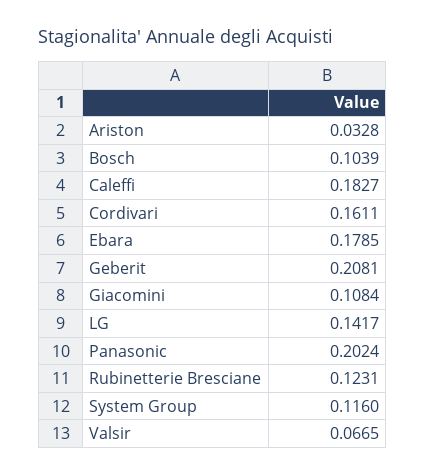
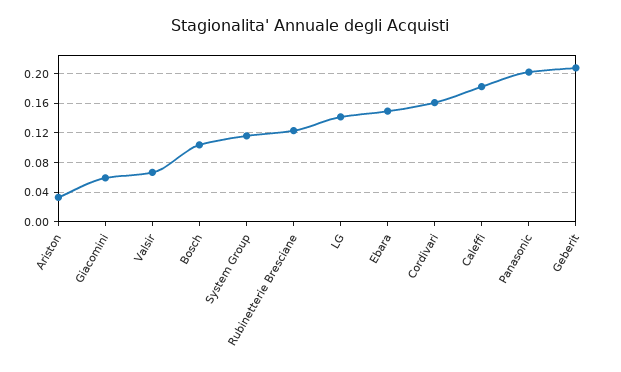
Ebara: 0.1785 -> 0.15
Giacomini: 0.1084 -> 0.06

